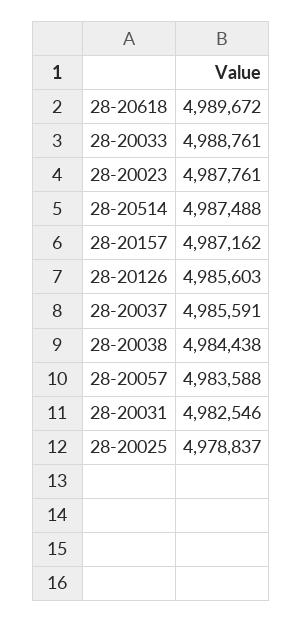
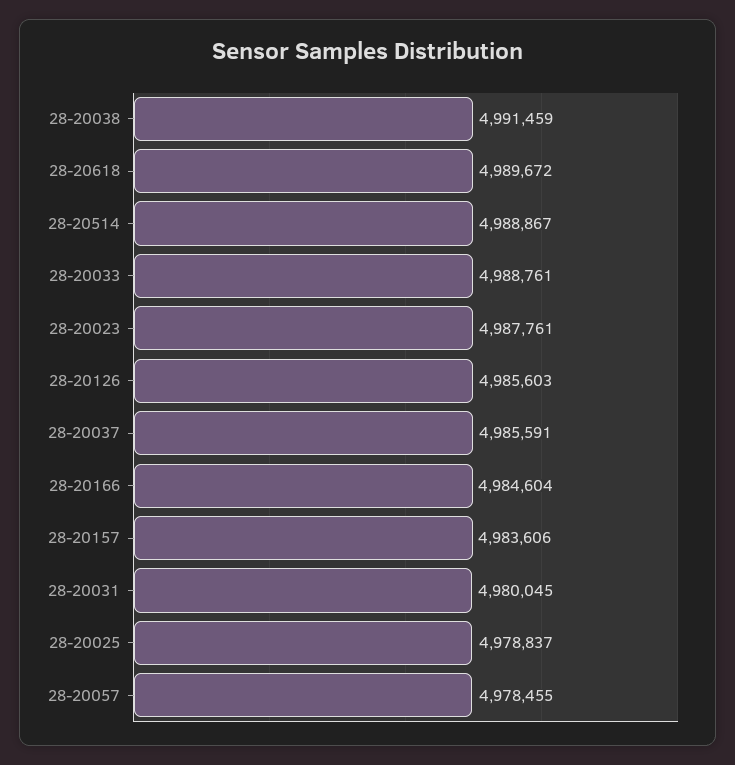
28-20514: 4987488 -> 4988867
28-20157: 4987162 -> 4983606
28-20038: 4984438 -> 4991459
28-20057: 4983588 -> 4978455
28-20031: 4982546 -> 4980045
28-20166: none -> 4984604

